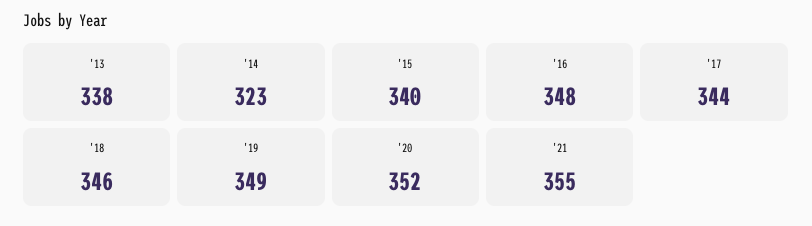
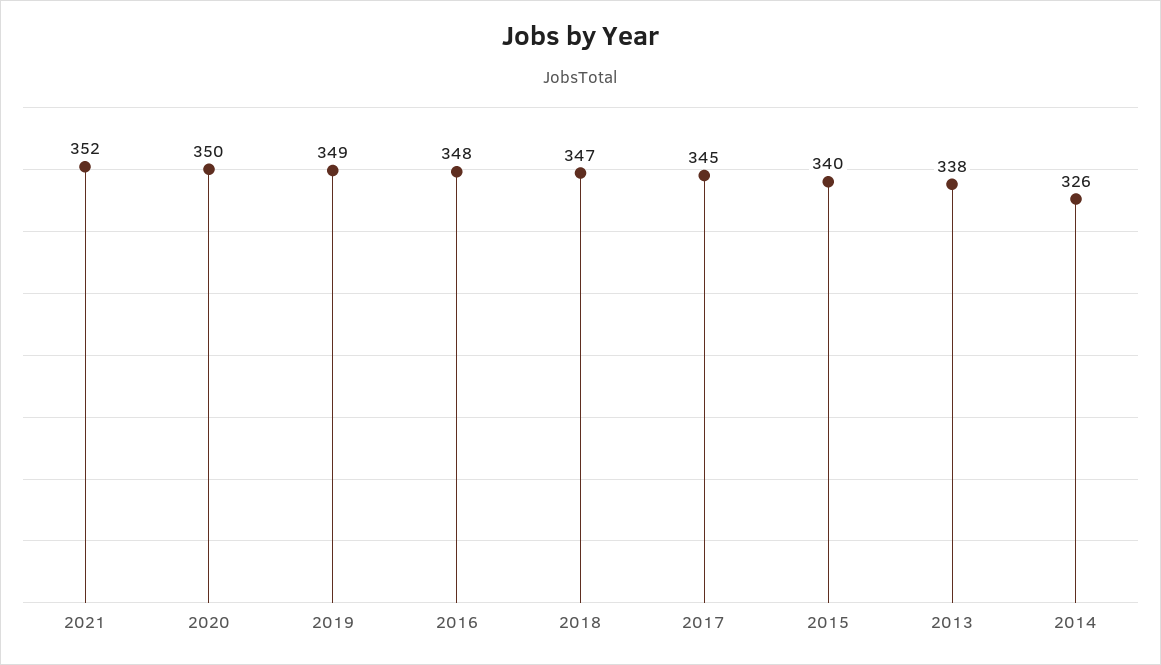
'14: 323 -> 326
'17: 344 -> 345
'18: 346 -> 347
'20: 352 -> 350
'21: 355 -> 352

